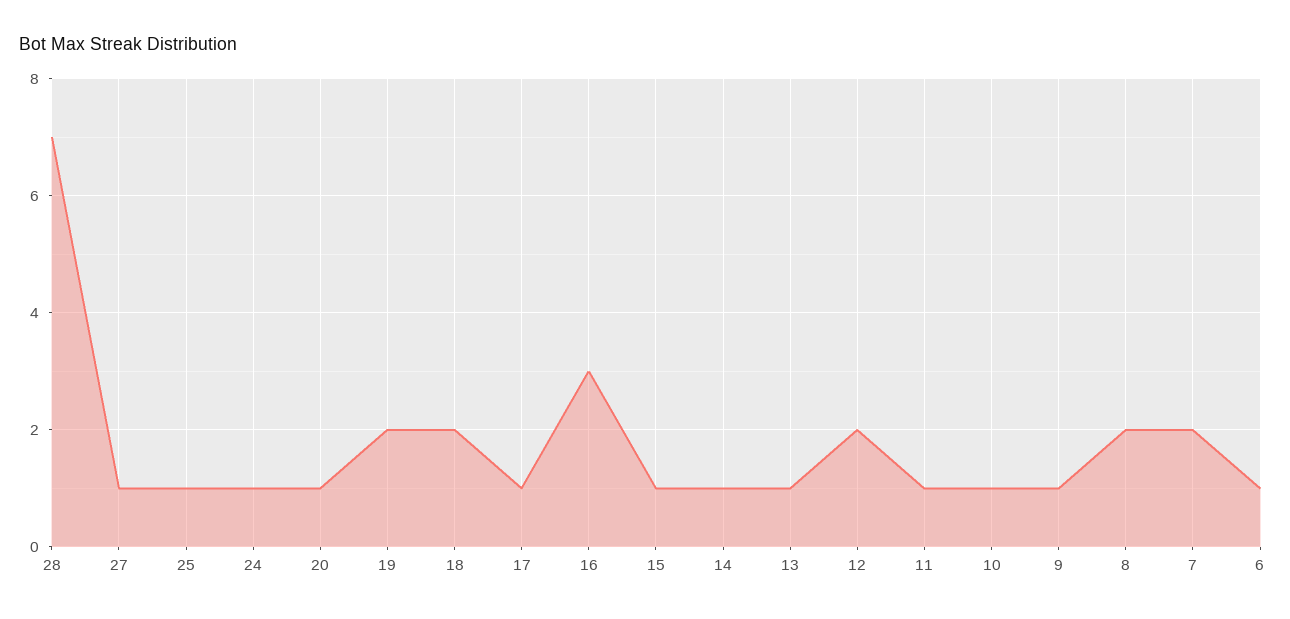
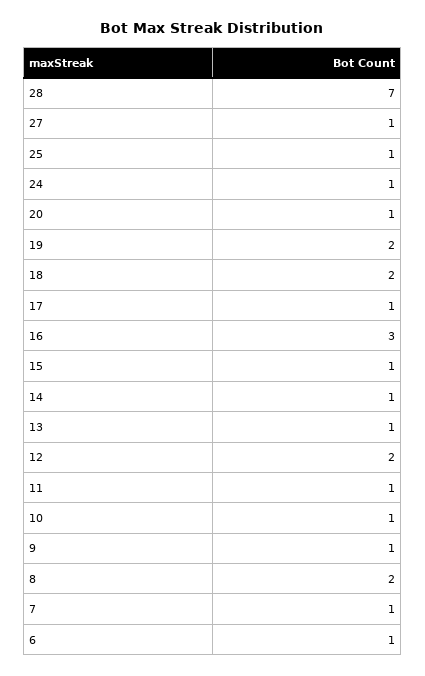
7: 2 -> 1

